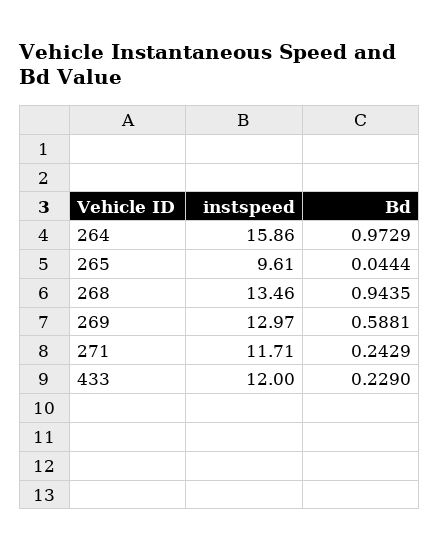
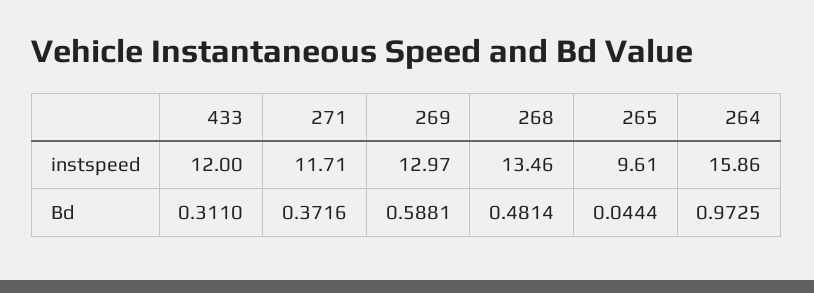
Bd, 264: 0.9729 -> 0.9725
Bd, 268: 0.9435 -> 0.4814
Bd, 271: 0.2429 -> 0.3716
Bd, 433: 0.229 -> 0.311

